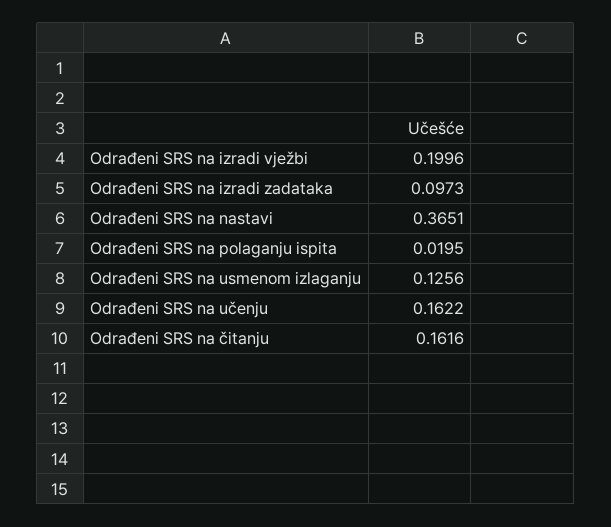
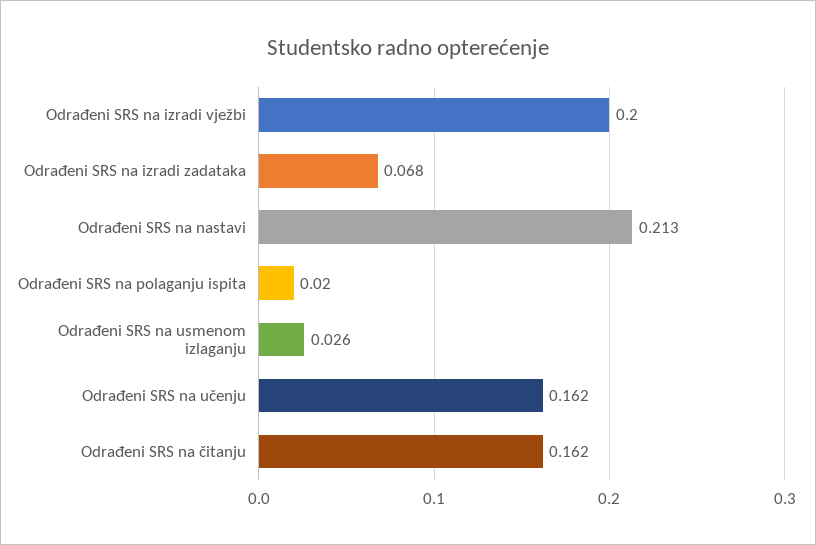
Odrađeni SRS na izradi zadataka: 0.0973 -> 0.068
Odrađeni SRS na nastavi: 0.3651 -> 0.213
Odrađeni SRS na usmenom izlaganju: 0.1256 -> 0.026

